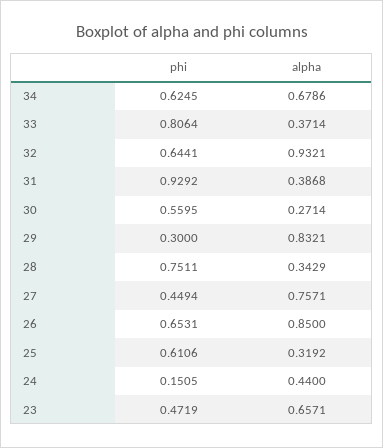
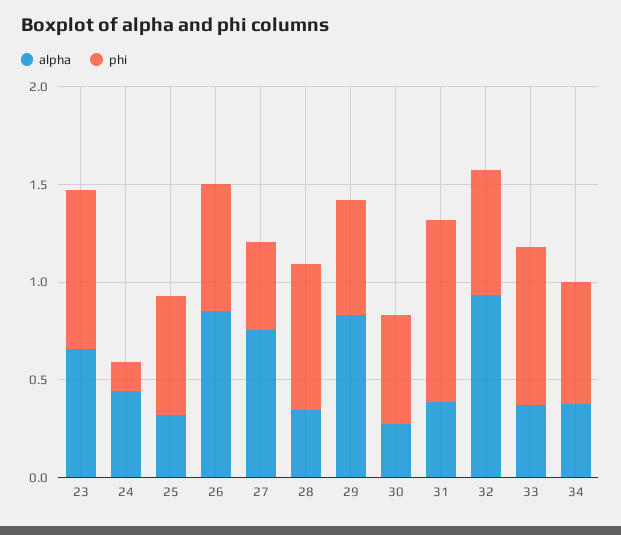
alpha, 34: 0.6786 -> 0.4
phi, 29: 0.3 -> 0.6
phi, 23: 0.4719 -> 0.8

